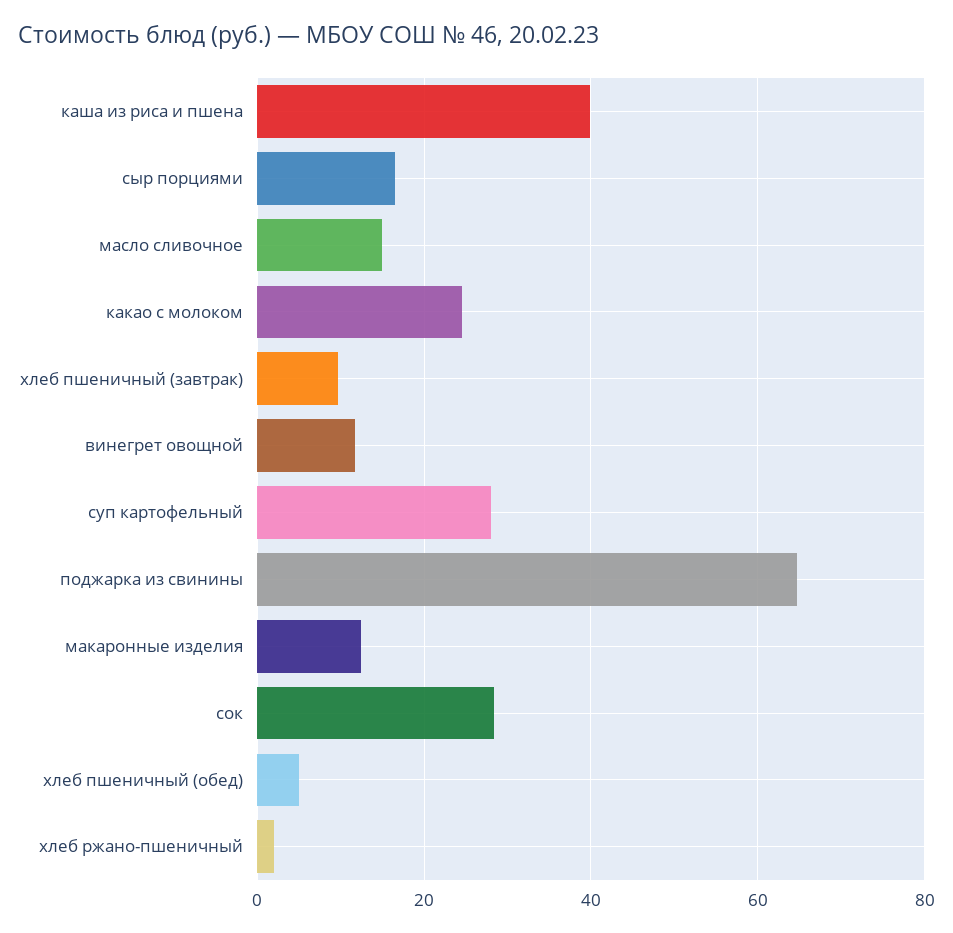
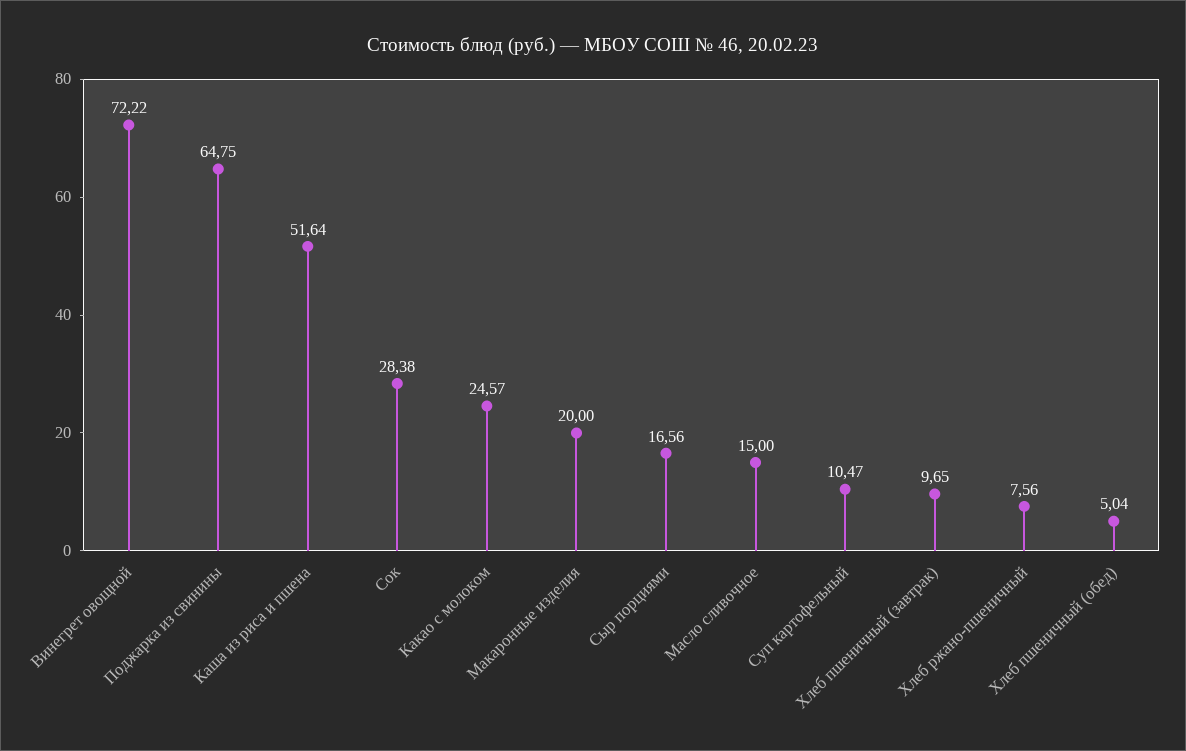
каша из риса и пшена: 40 -> 51.64
винегрет овощной: 12 -> 72.22
суп картофельный: 28 -> 10.47
макаронные изделия: 12 -> 20
хлеб ржано-пшеничный: 2 -> 7.56

